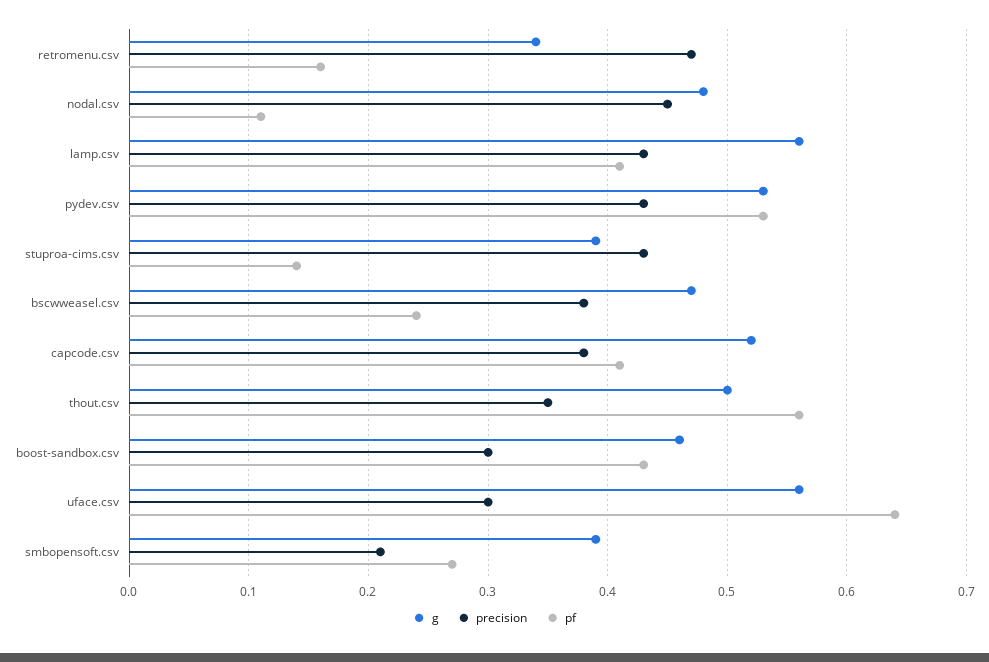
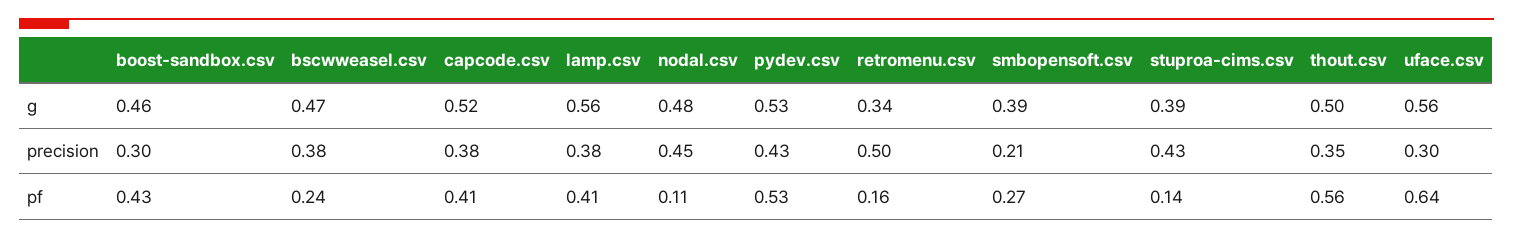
precision, retromenu.csv: 0.47 -> 0.5
precision, lamp.csv: 0.43 -> 0.38

